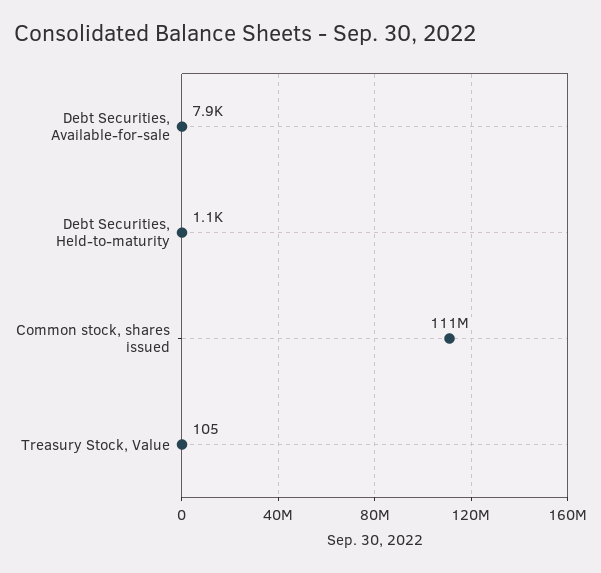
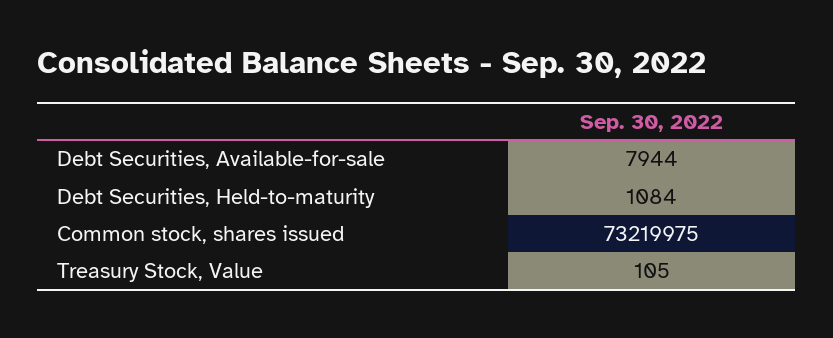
Common stock, shares issued: 111000000 -> 73219975

